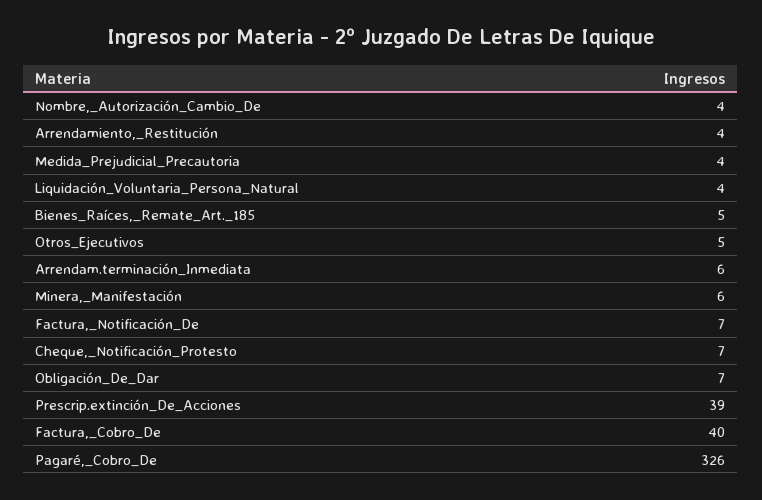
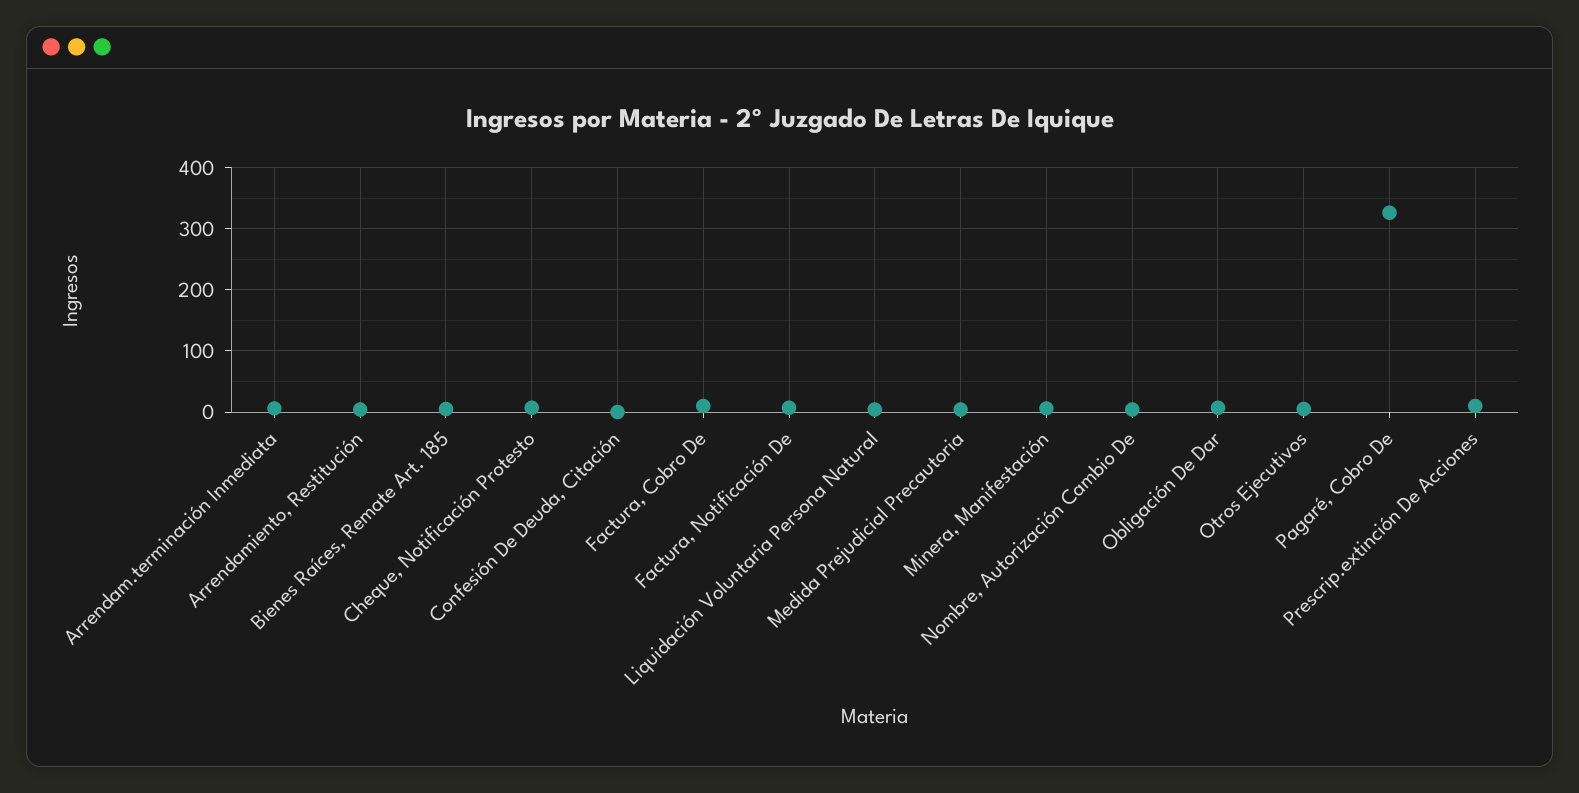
Prescrip.extinción_De_Acciones: 39 -> 10
Factura,_Cobro_De: 40 -> 10
Confesión De Deuda, Citación: none -> 0

